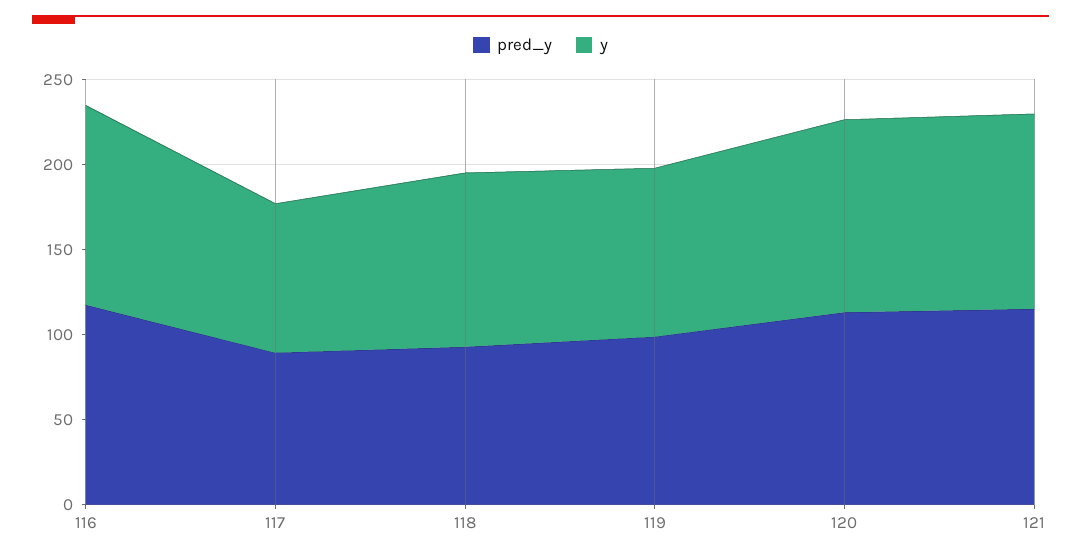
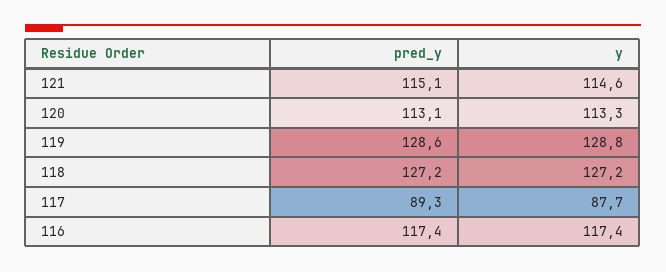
pred_y, 118: 90 -> 127.2
y, 118: 100 -> 127.2
pred_y, 119: 100 -> 128.6
y, 119: 100 -> 128.8

